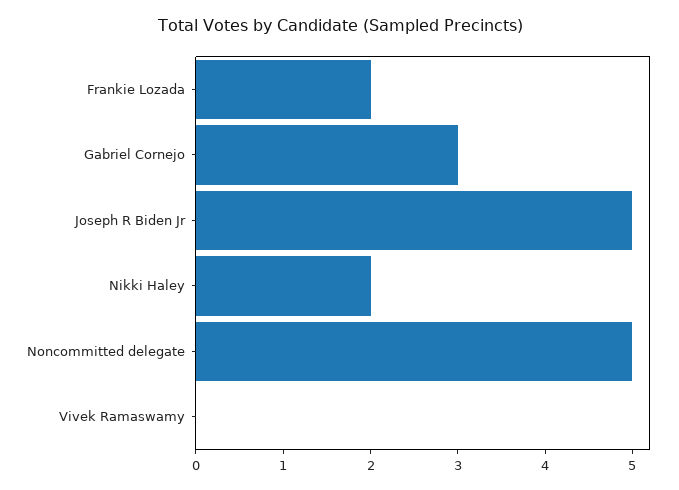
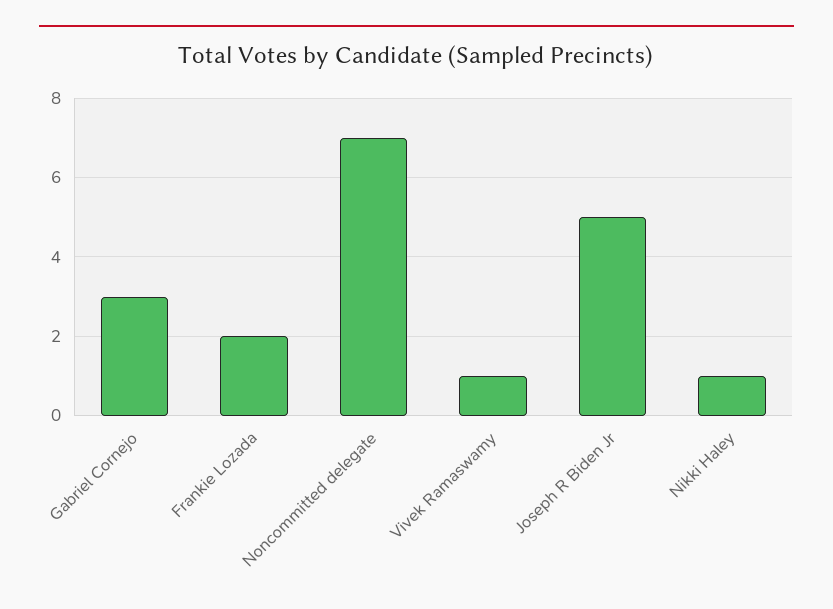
Nikki Haley: 2 -> 1
Noncommitted delegate: 5 -> 7
Vivek Ramaswamy: 0 -> 1

